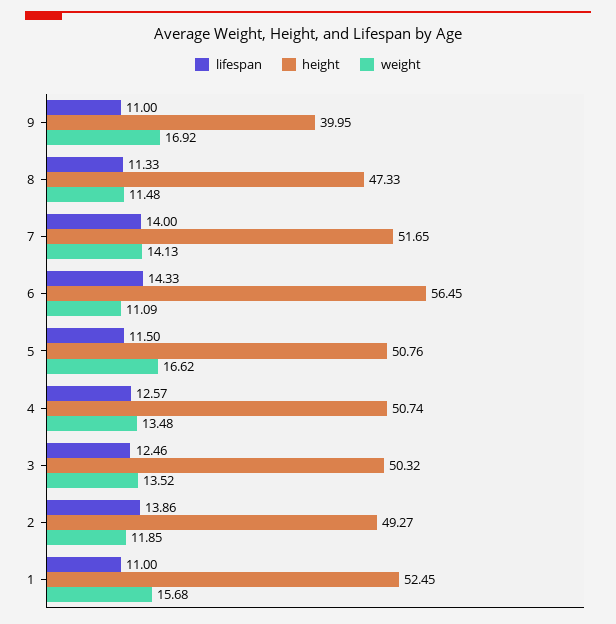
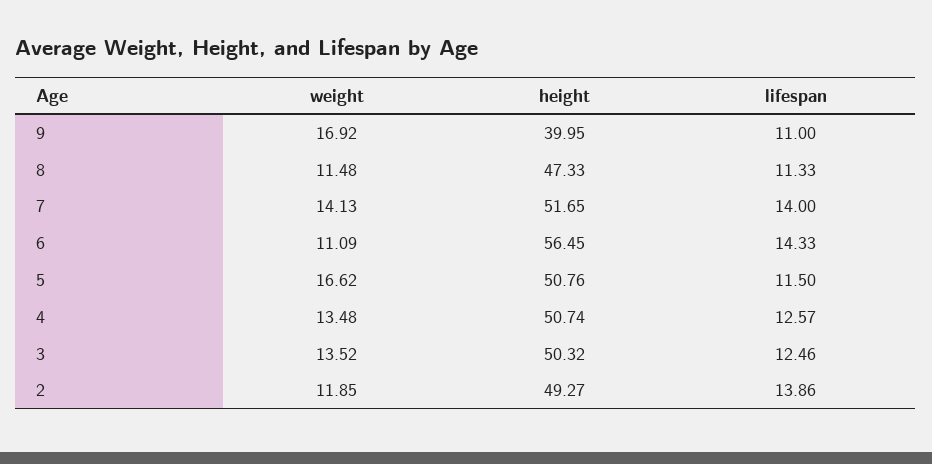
lifespan, 1: 11 -> none
height, 1: 52.45 -> none
weight, 1: 15.68 -> none

